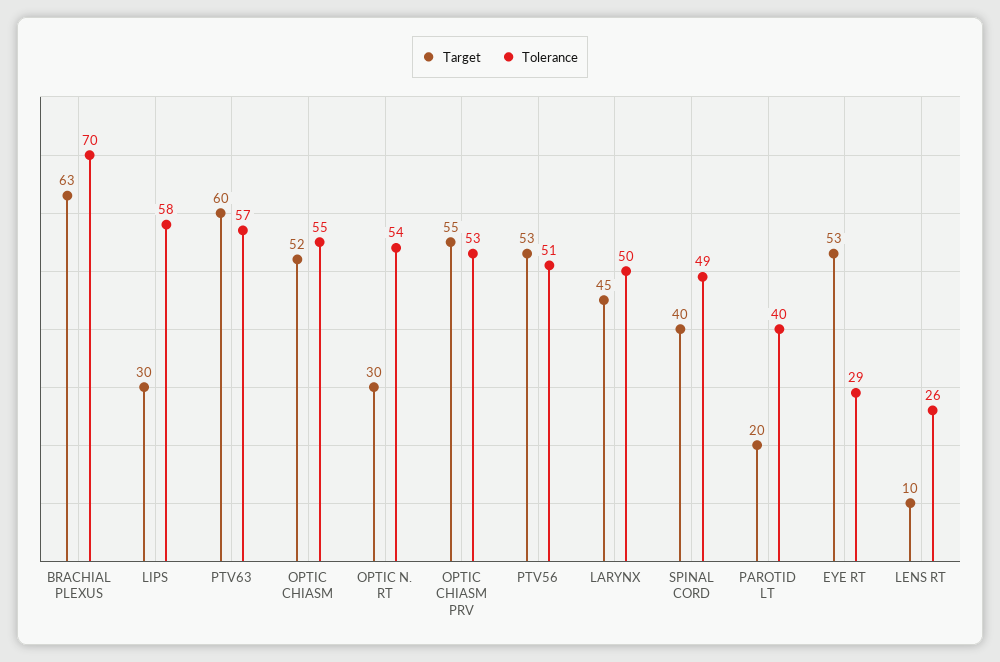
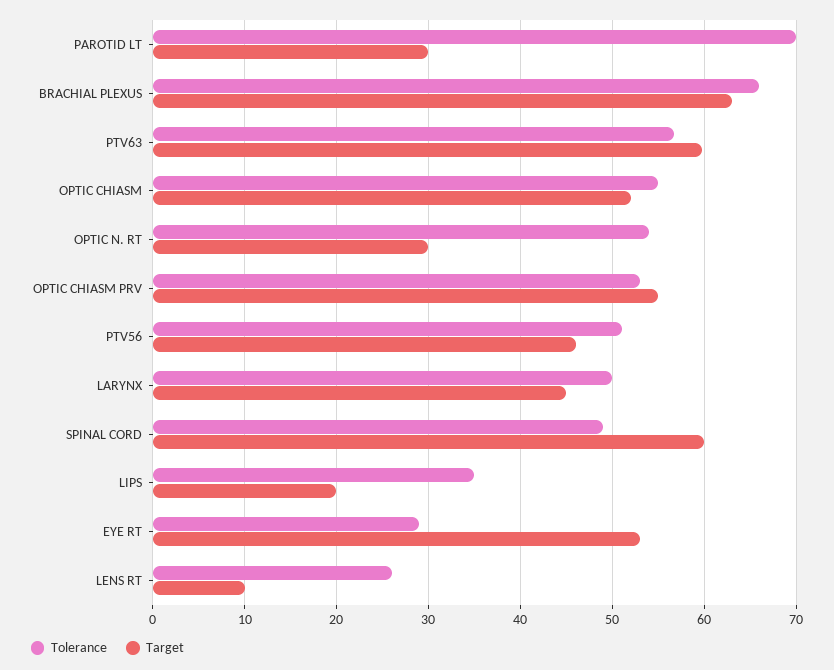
Tolerance, BRACHIAL PLEXUS: 70 -> 66
Target, LIPS: 30 -> 20
Tolerance, LIPS: 58 -> 35
Target, PTV56: 53 -> 46
Target, SPINAL CORD: 40 -> 60
Target, PAROTID LT: 20 -> 30
Tolerance, PAROTID LT: 40 -> 70

